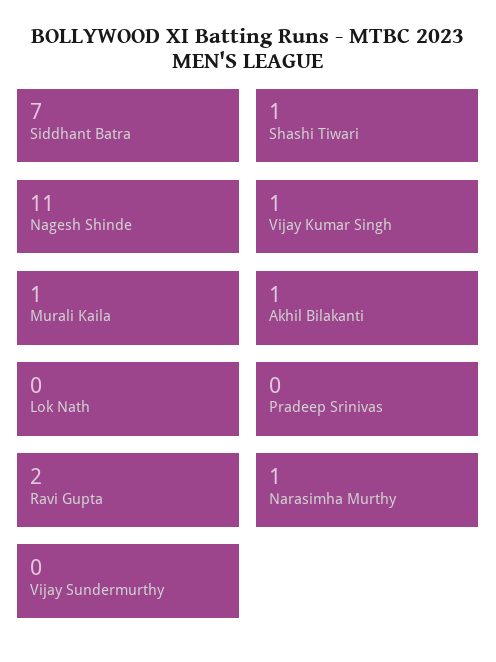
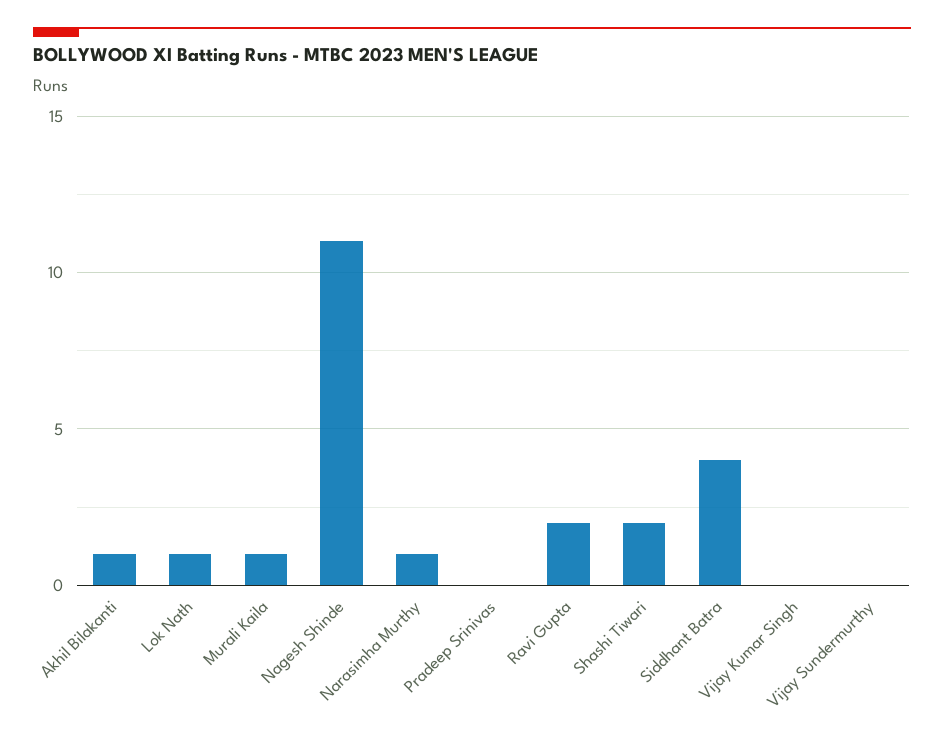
Siddhant Batra: 7 -> 4
Shashi Tiwari: 1 -> 2
Vijay Kumar Singh: 1 -> 0
Lok Nath: 0 -> 1

